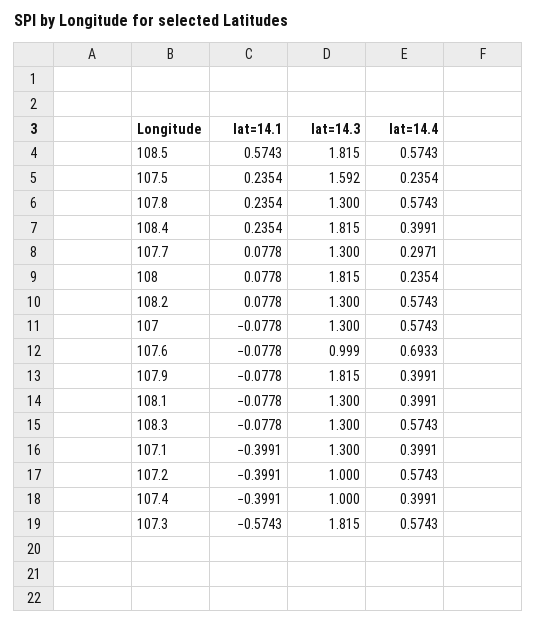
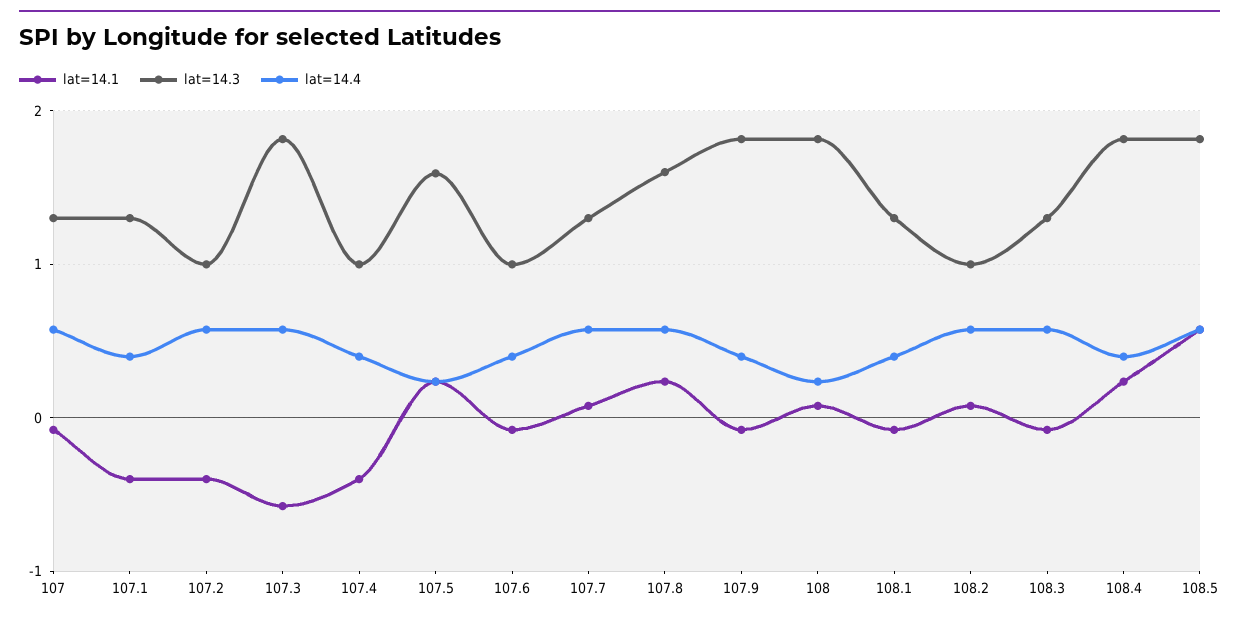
lat=14.3, 107.8: 1.3 -> 1.6
lat=14.4, 107.7: 0.2971 -> 0.6
lat=14.3, 108.2: 1.3 -> 1
lat=14.4, 107.6: 0.6933 -> 0.4

